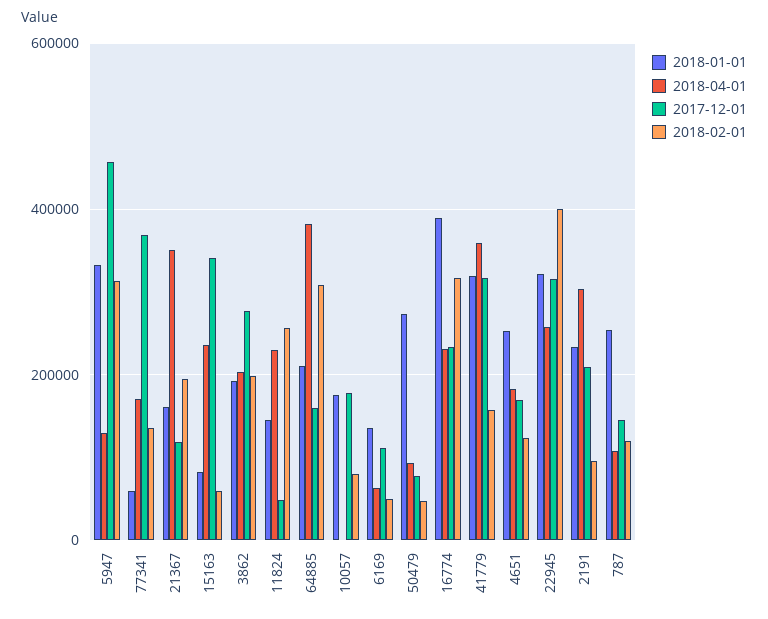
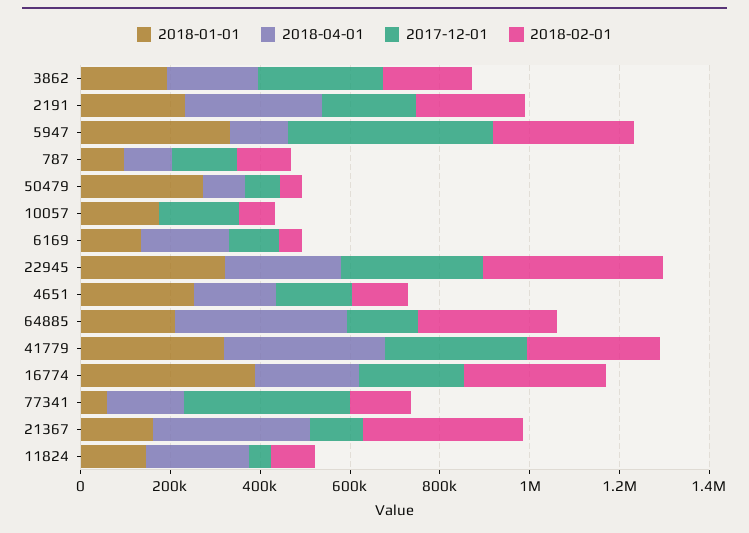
2018-02-01, 21367: 200000 -> 350000
2018-01-01, 15163: 80000 -> none
2018-04-01, 15163: 240000 -> none
2017-12-01, 15163: 340000 -> none
2018-02-01, 15163: 60000 -> none
2018-02-01, 11824: 260000 -> 100000
2018-04-01, 6169: 60000 -> 200000
2018-02-01, 41779: 160000 -> 300000
2018-02-01, 2191: 100000 -> 250000
2018-01-01, 787: 260000 -> 100000

